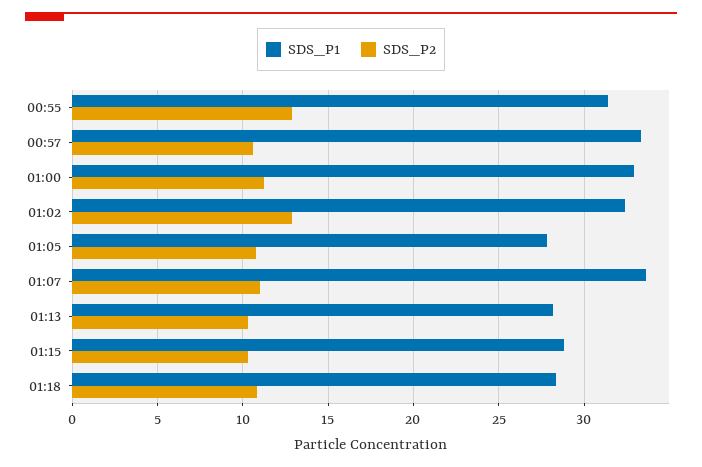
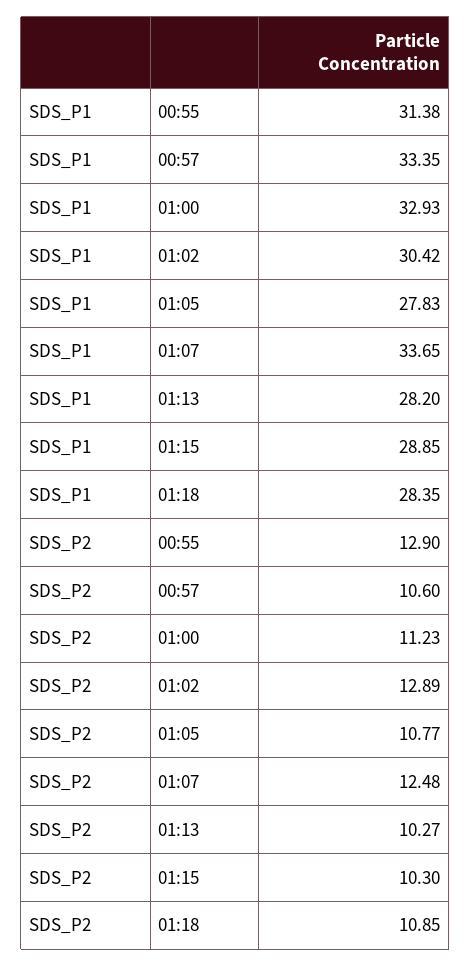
SDS_P1, 01:02: 32.5 -> 30.42
SDS_P2, 01:07: 11 -> 12.48

